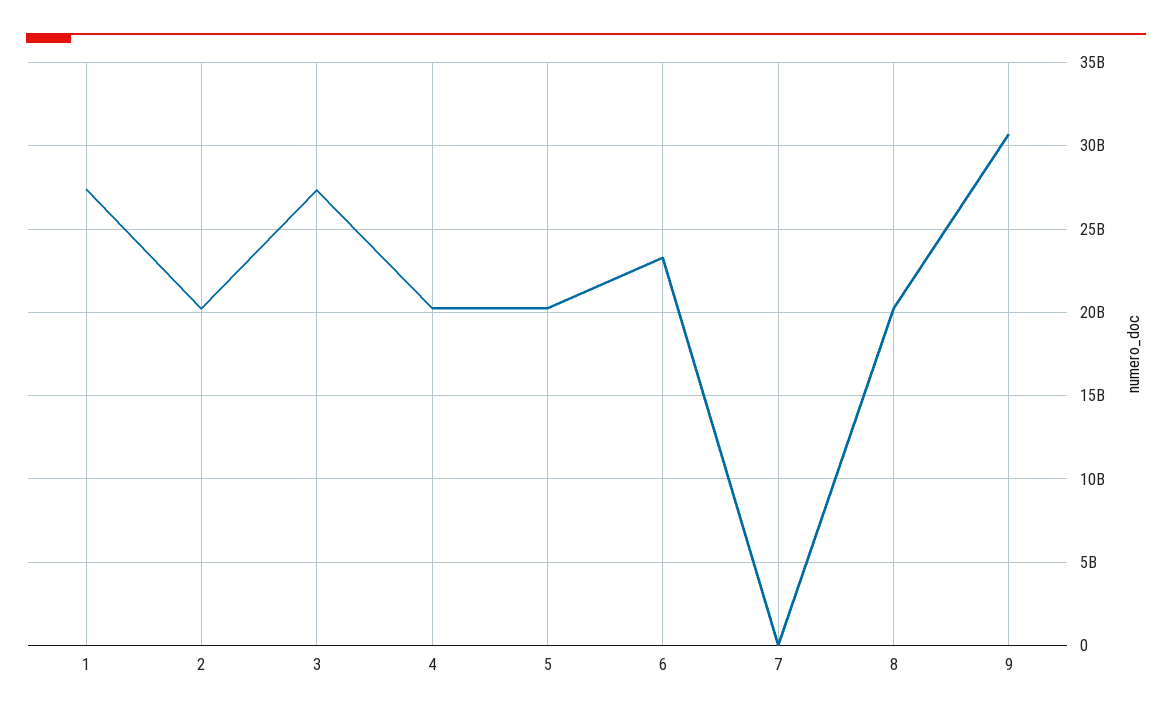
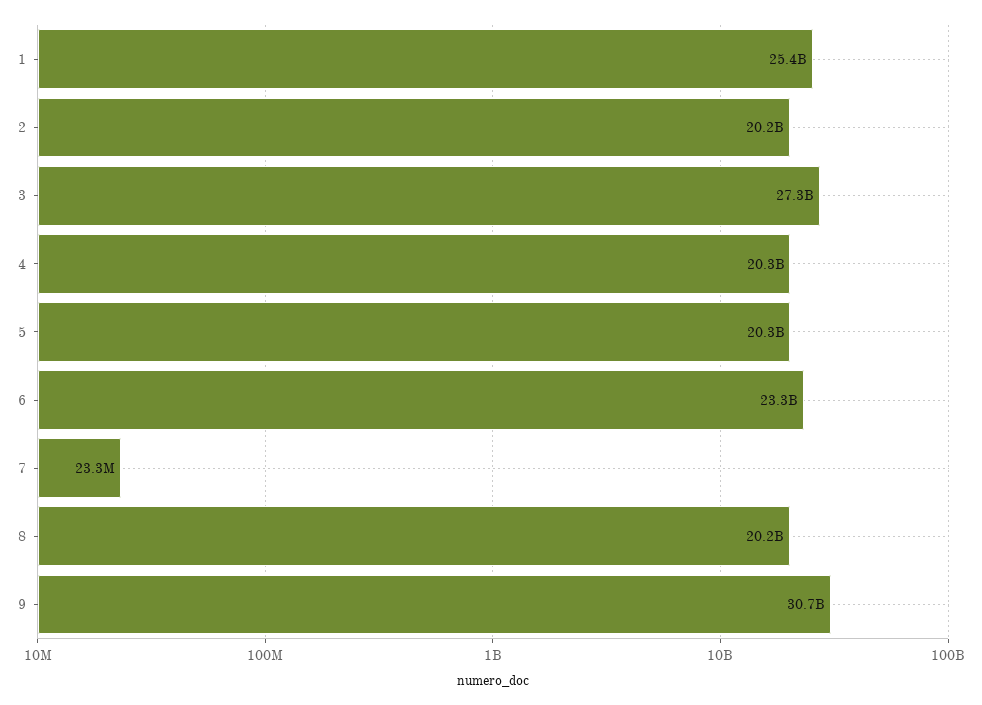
1: 27500000000 -> 25400000000

